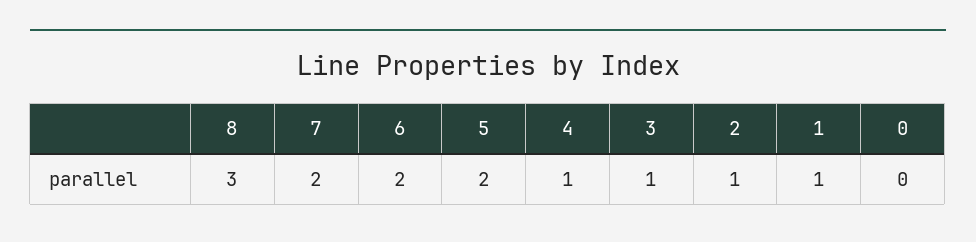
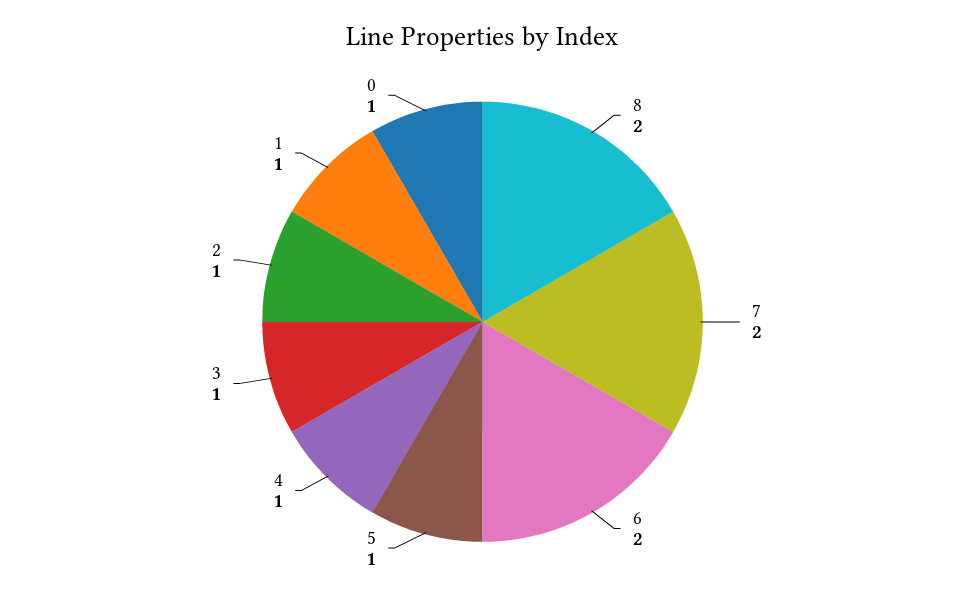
8: 3 -> 2
5: 2 -> 1
0: 0 -> 1

